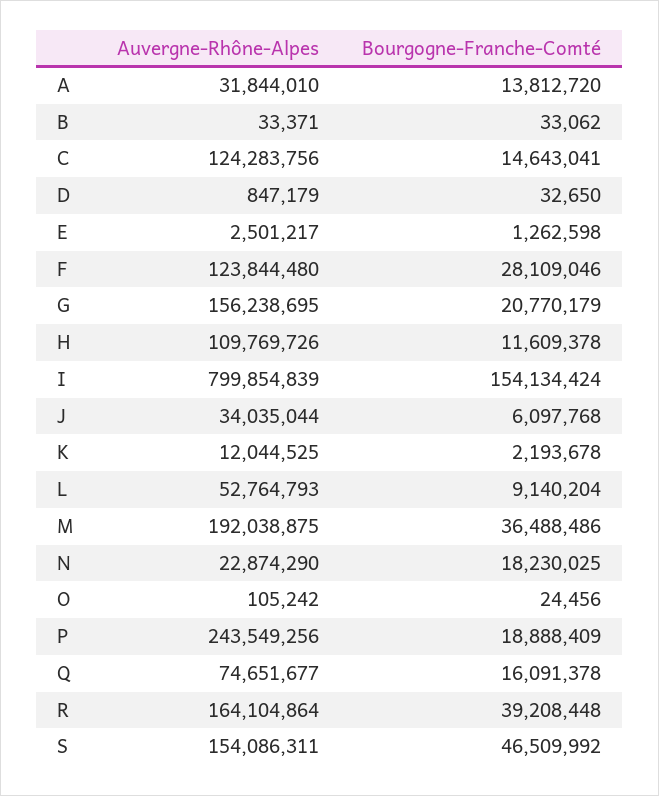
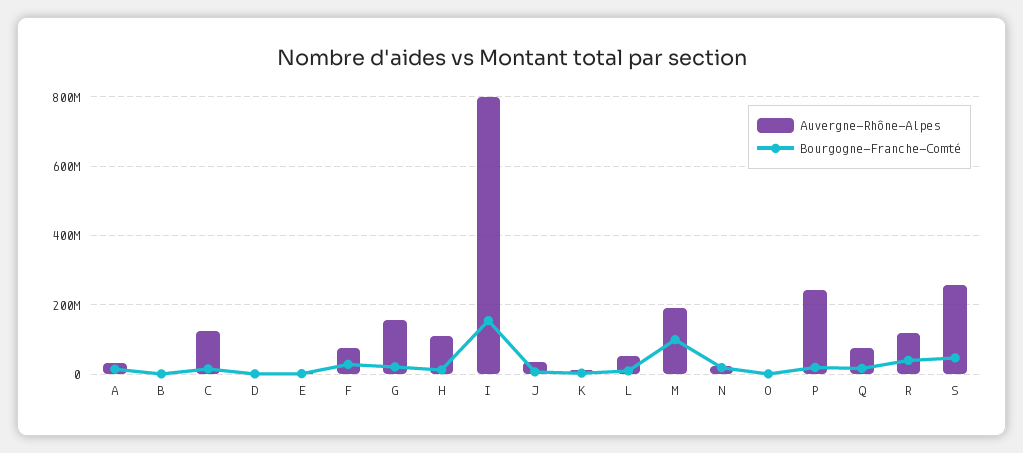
Auvergne-Rhône-Alpes, F: 123844480 -> 80000000
Bourgogne-Franche-Comté, M: 36488486 -> 100000000
Auvergne-Rhône-Alpes, R: 164104864 -> 120000000
Auvergne-Rhône-Alpes, S: 154086311 -> 260000000

